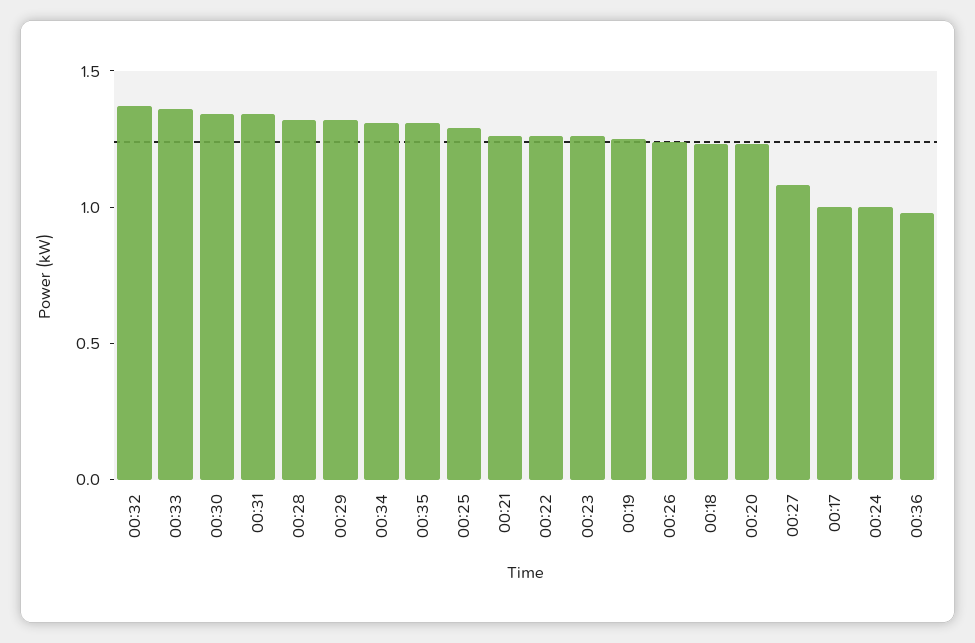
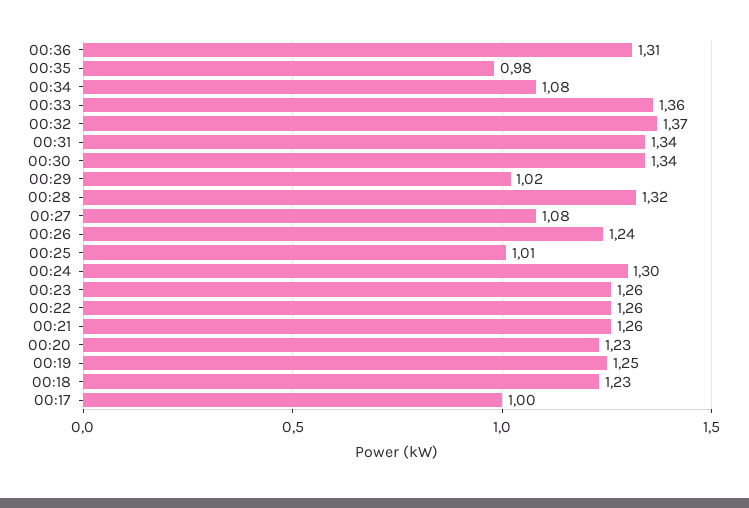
00:29: 1.3 -> 1.02
00:34: 1.3 -> 1.08
00:35: 1.3 -> 0.98
00:25: 1.3 -> 1.01
00:24: 1 -> 1.3
00:36: 1 -> 1.31

